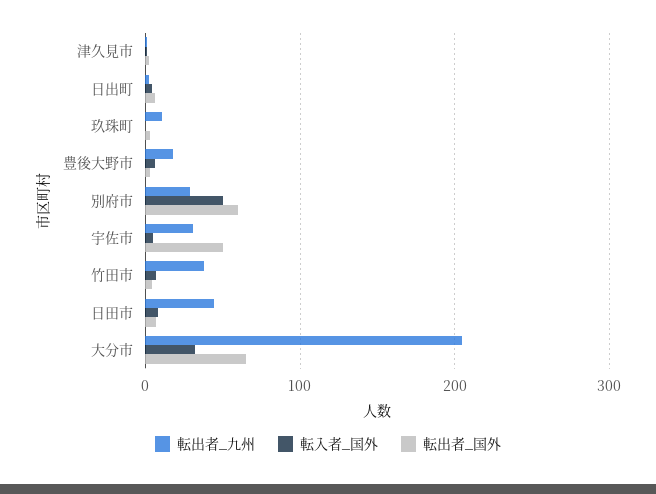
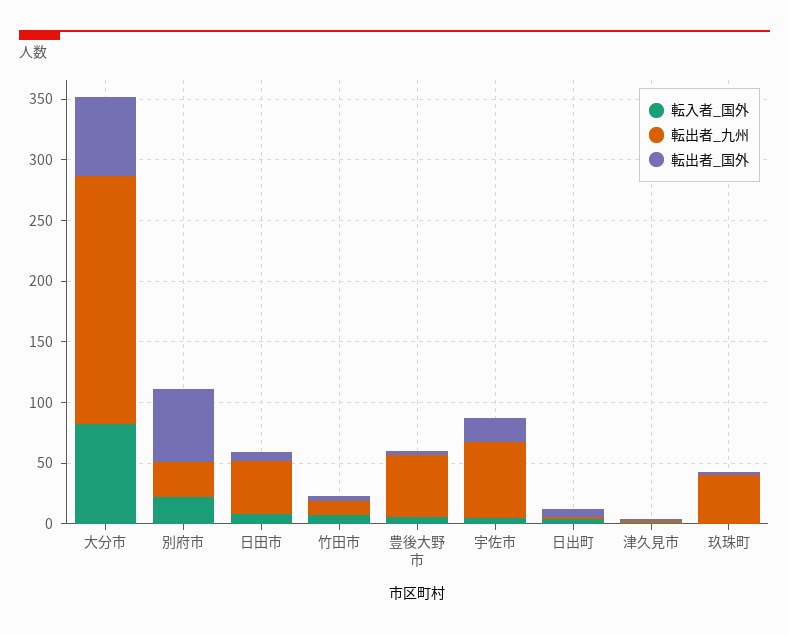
転出者_九州, 玖珠町: 10 -> 40
転出者_九州, 豊後大野市: 20 -> 50
転入者_国外, 別府市: 50 -> 20
転出者_九州, 宇佐市: 30 -> 60
転出者_国外, 宇佐市: 50 -> 20
転出者_九州, 竹田市: 40 -> 10
転入者_国外, 大分市: 30 -> 80

